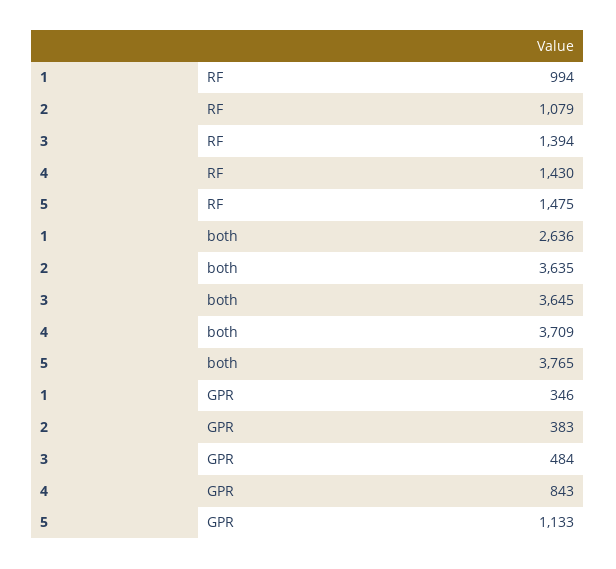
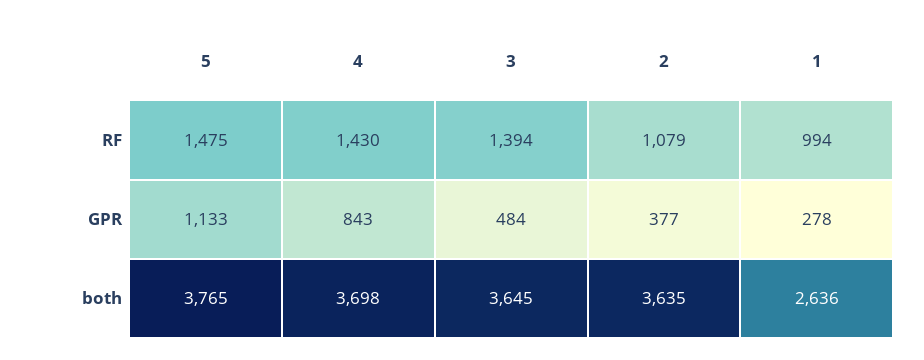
4, both: 3709 -> 3698
1, GPR: 346 -> 278
2, GPR: 383 -> 377

